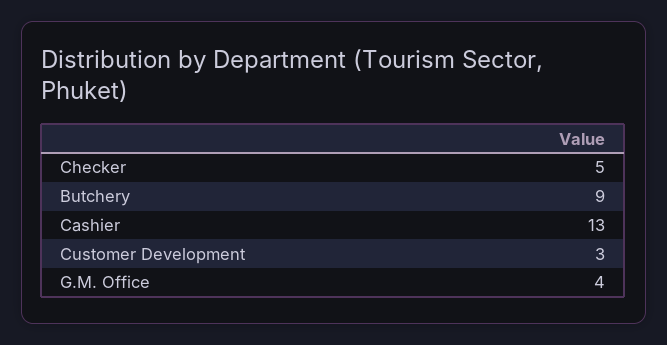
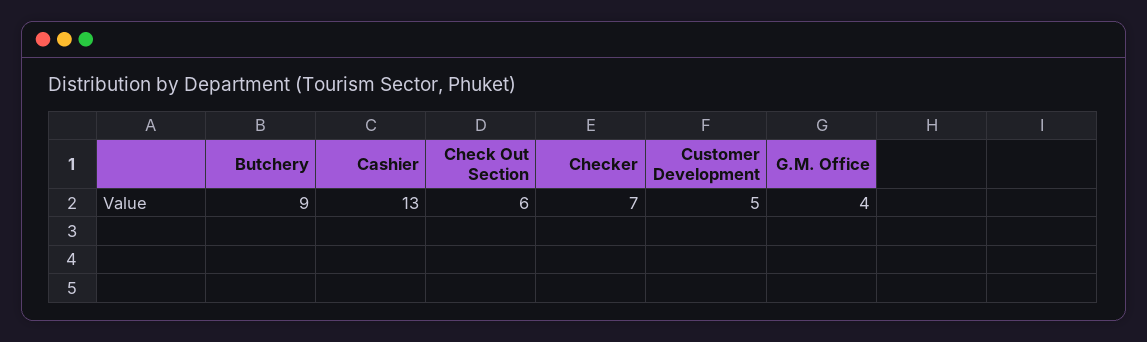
Checker: 5 -> 7
Customer Development: 3 -> 5
Check Out Section: none -> 6

